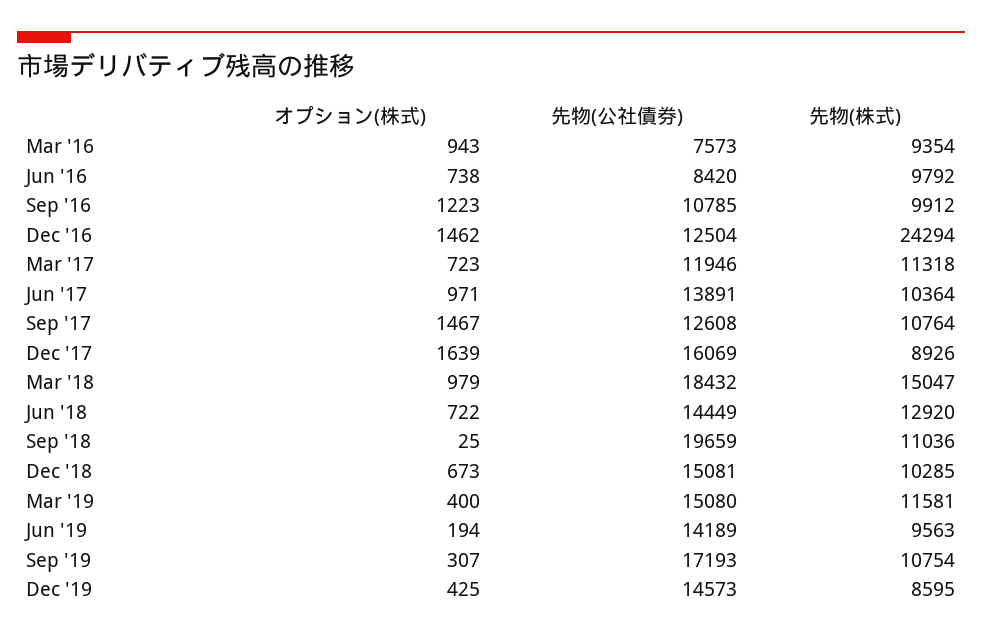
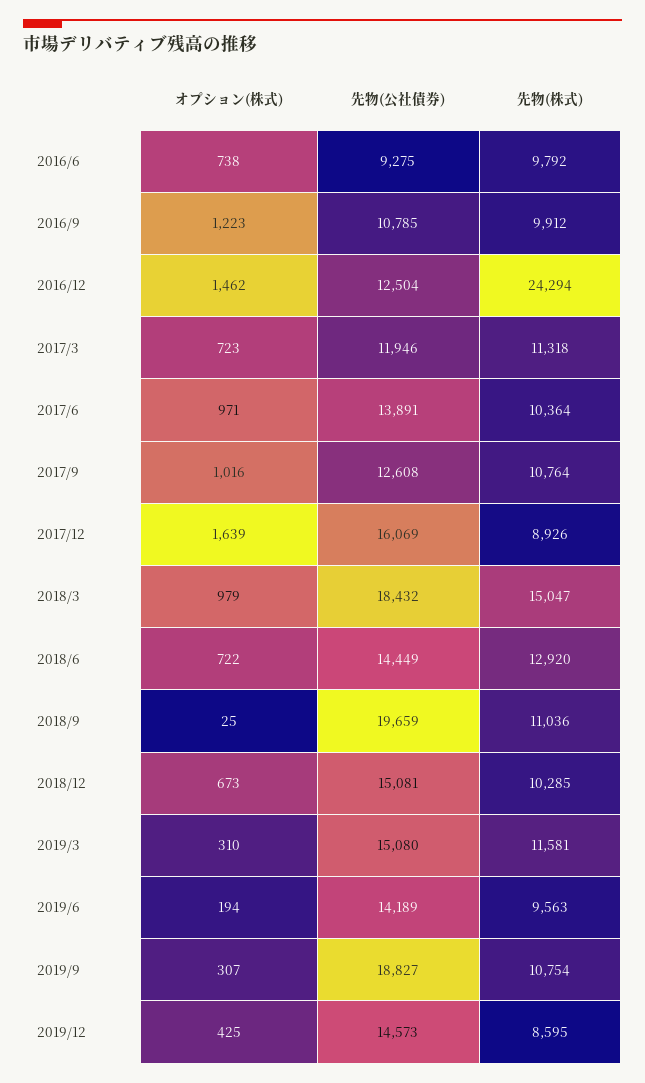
オプション(株式), Mar '16: 943 -> none
先物(公社債券), Mar '16: 7573 -> none
先物(株式), Mar '16: 9354 -> none
先物(公社債券), Jun '16: 8420 -> 9275
オプション(株式), Sep '17: 1467 -> 1016
オプション(株式), Mar '19: 400 -> 310
先物(公社債券), Sep '19: 17193 -> 18827

